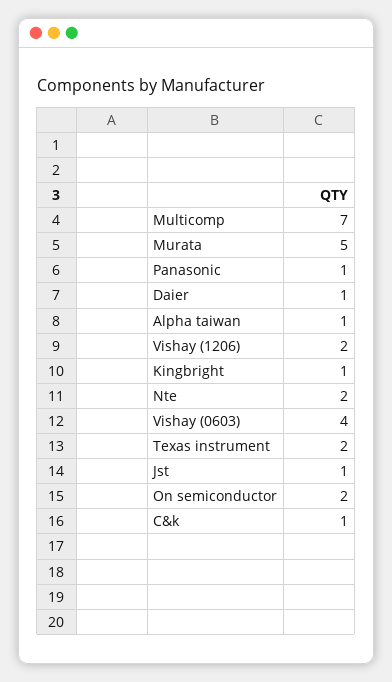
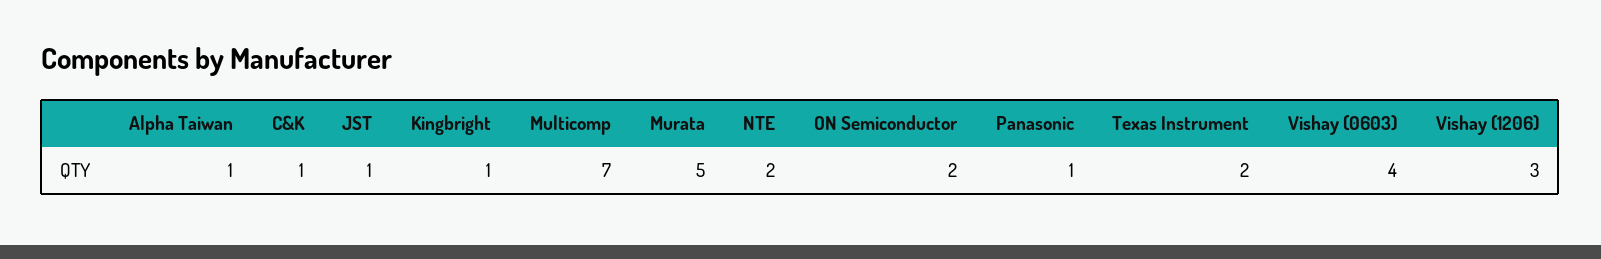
Daier: 1 -> none
Vishay (1206): 2 -> 3

